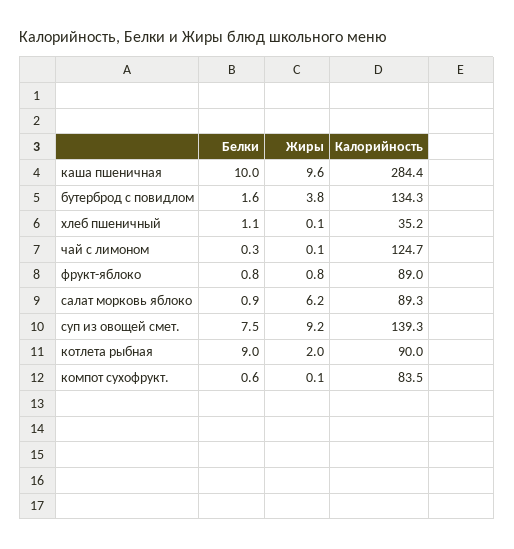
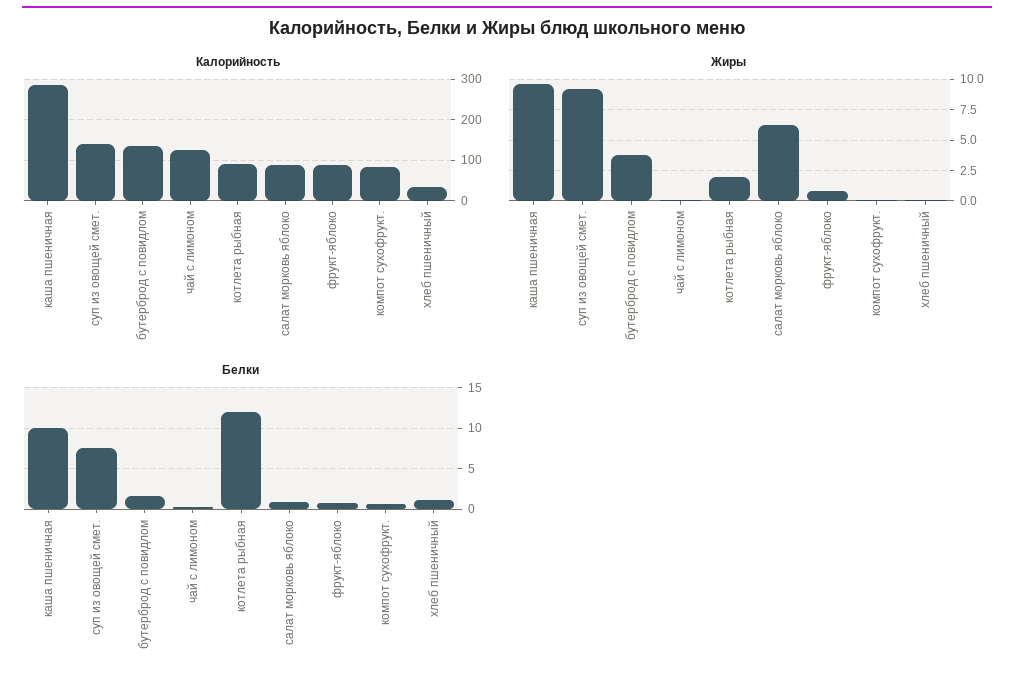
Белки, котлета рыбная: 9 -> 12

